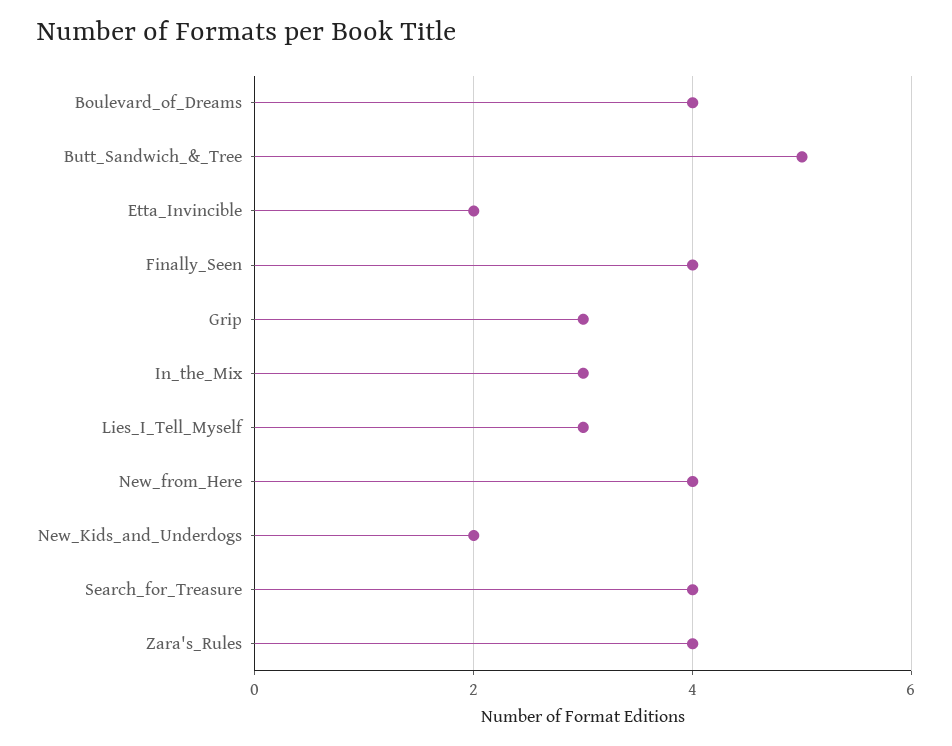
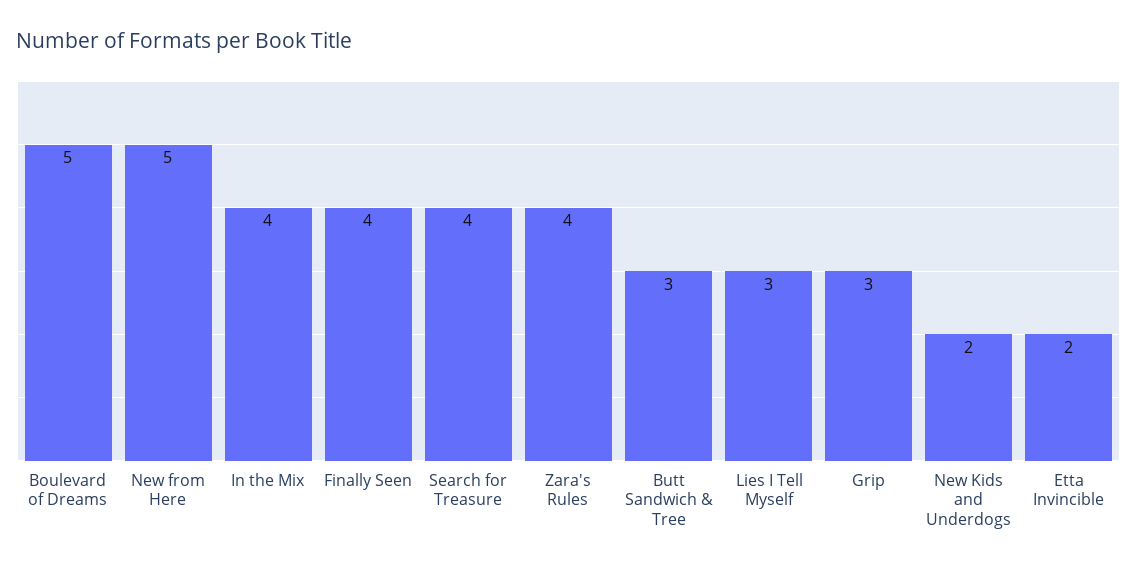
Boulevard_of_Dreams: 4 -> 5
Butt_Sandwich_&_Tree: 5 -> 3
In_the_Mix: 3 -> 4
New_from_Here: 4 -> 5

